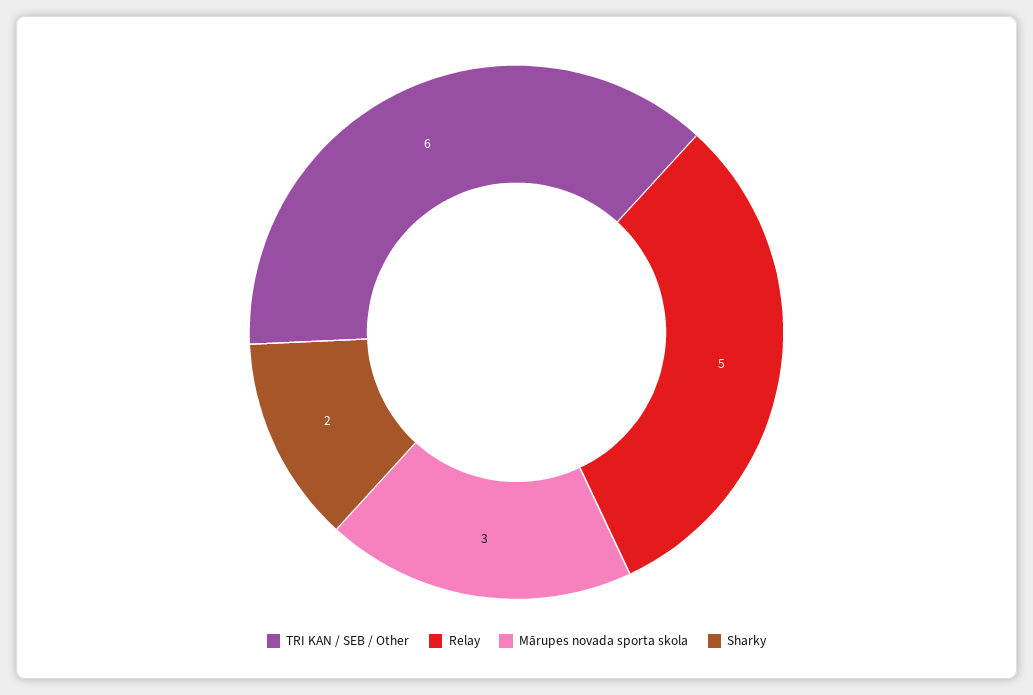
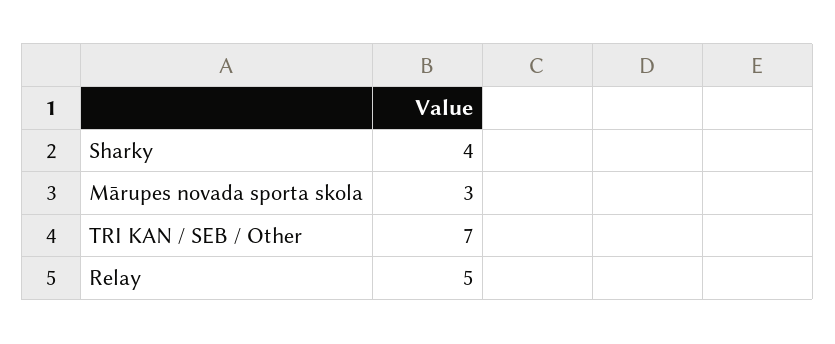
TRI KAN / SEB / Other: 6 -> 7
Sharky: 2 -> 4

